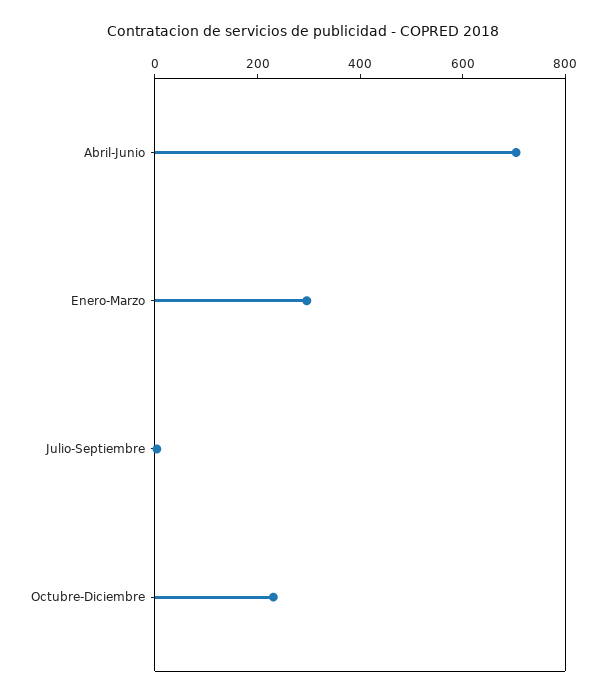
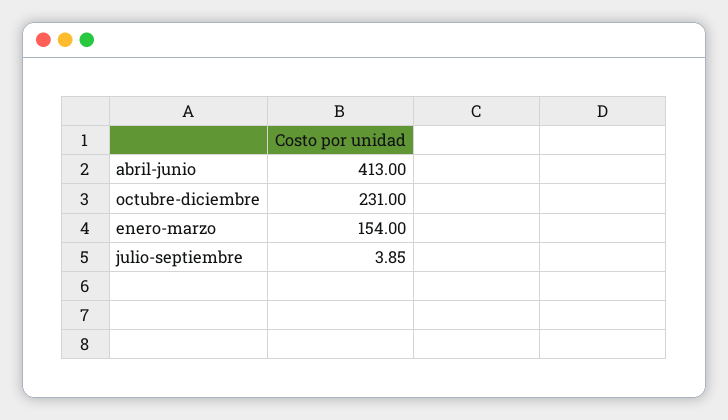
Abril-Junio: 700 -> 413
Enero-Marzo: 300 -> 154

